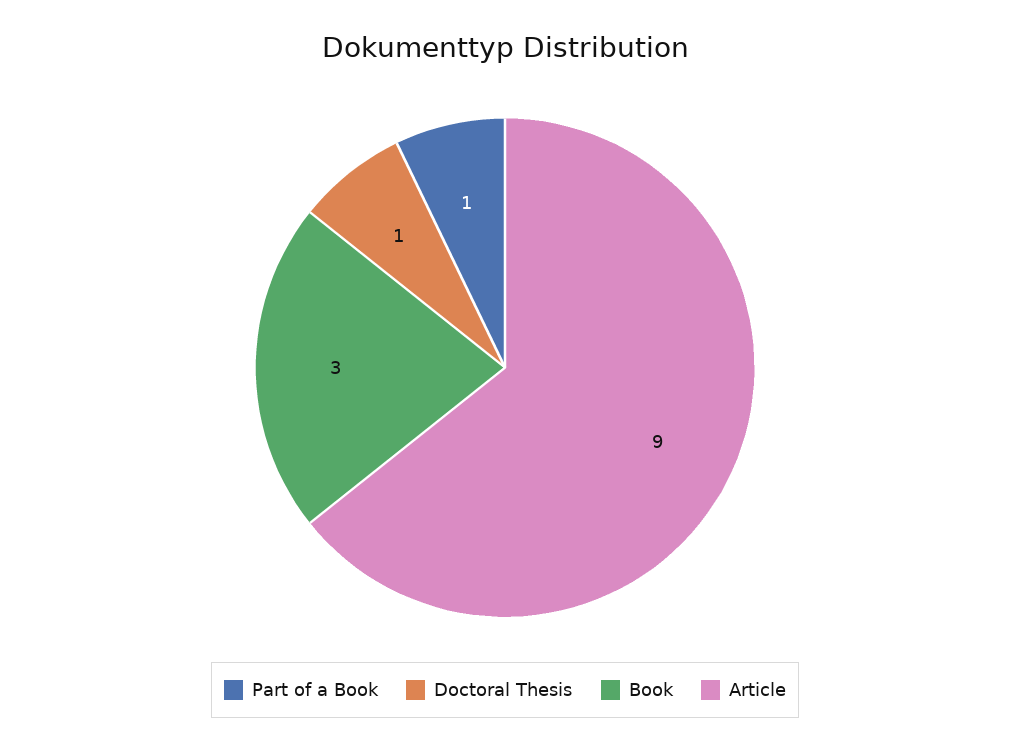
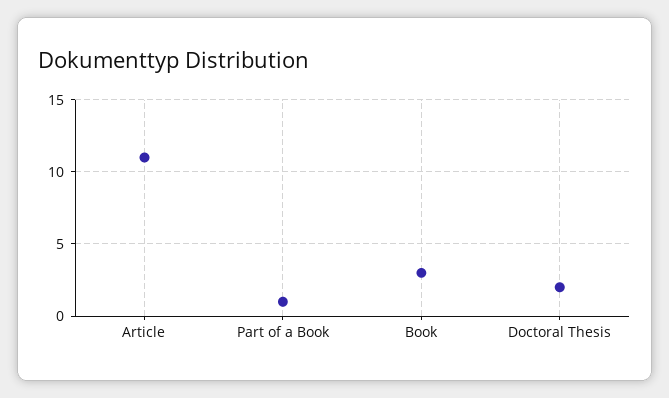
Doctoral Thesis: 1 -> 2
Article: 9 -> 11

